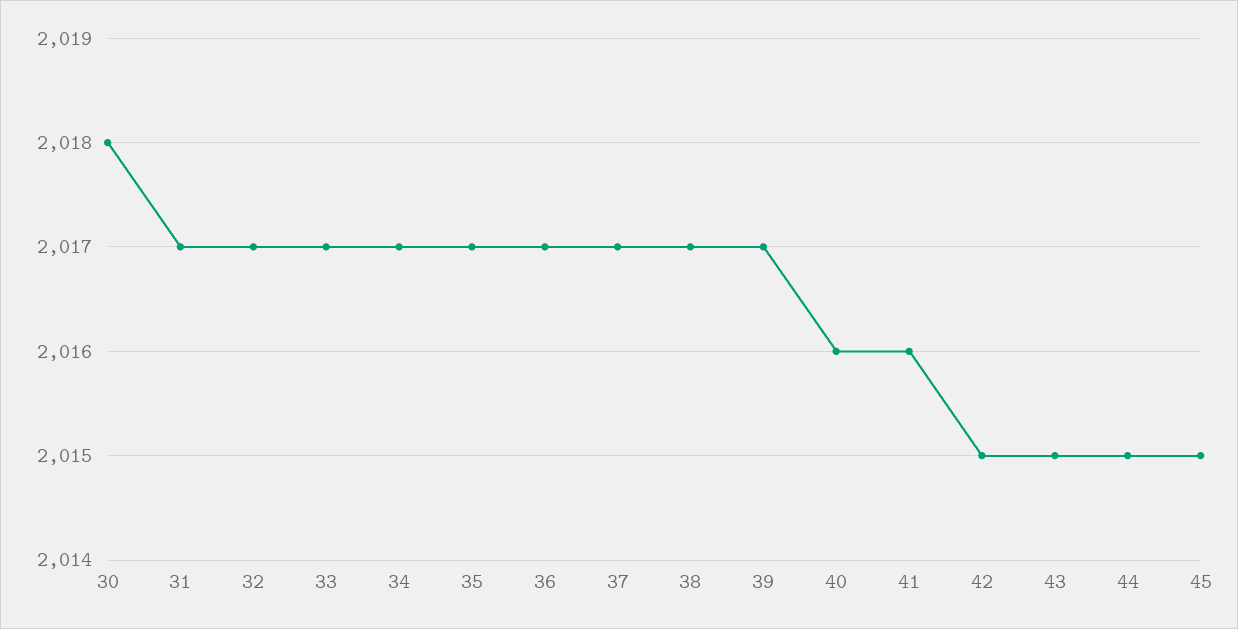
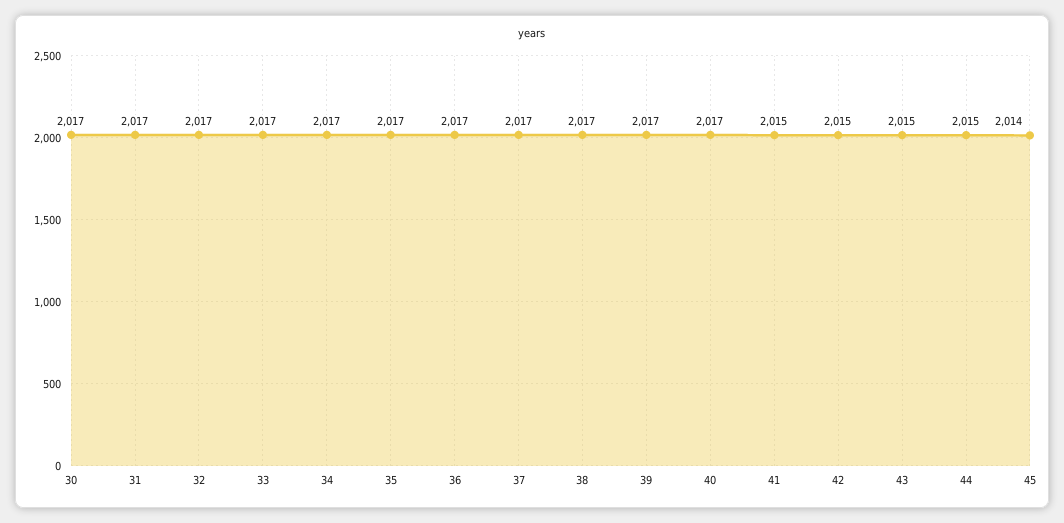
30: 2018 -> 2017
40: 2016 -> 2017
41: 2016 -> 2015
45: 2015 -> 2014

